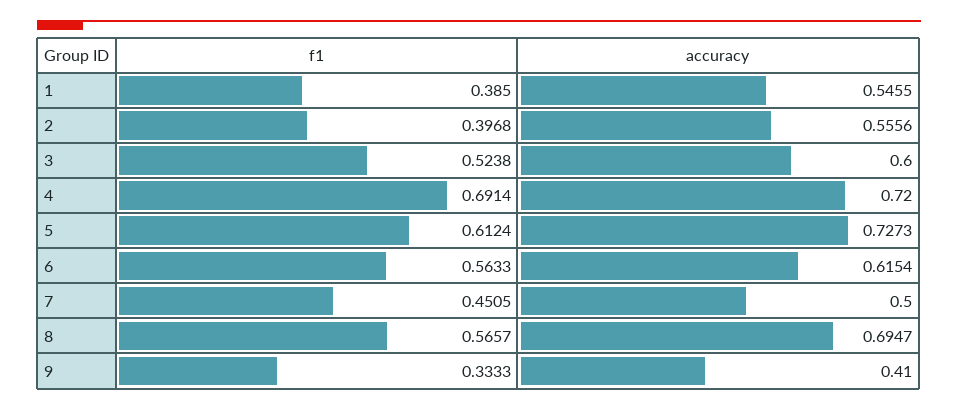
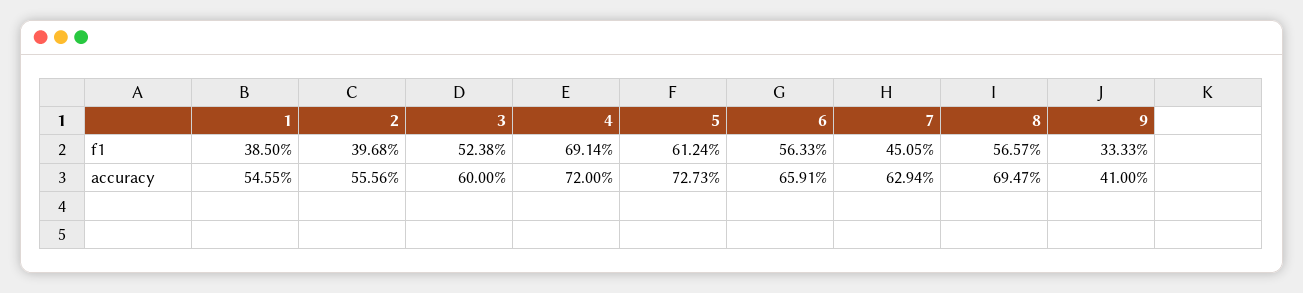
accuracy, 6: 0.6154 -> 0.6591
accuracy, 7: 0.5 -> 0.6294

